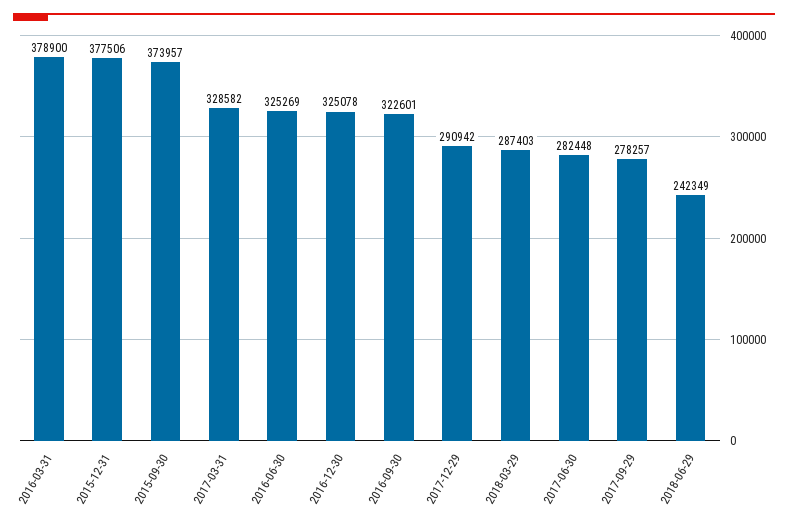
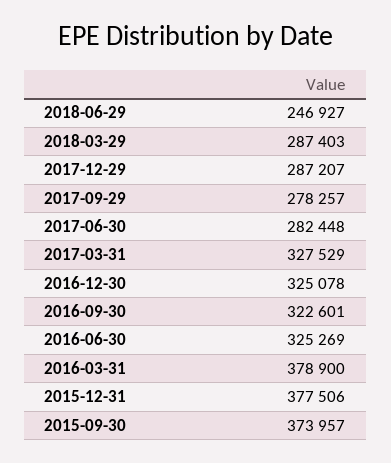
2017-03-31: 328582 -> 327529
2017-12-29: 290942 -> 287207
2018-06-29: 242349 -> 246927

